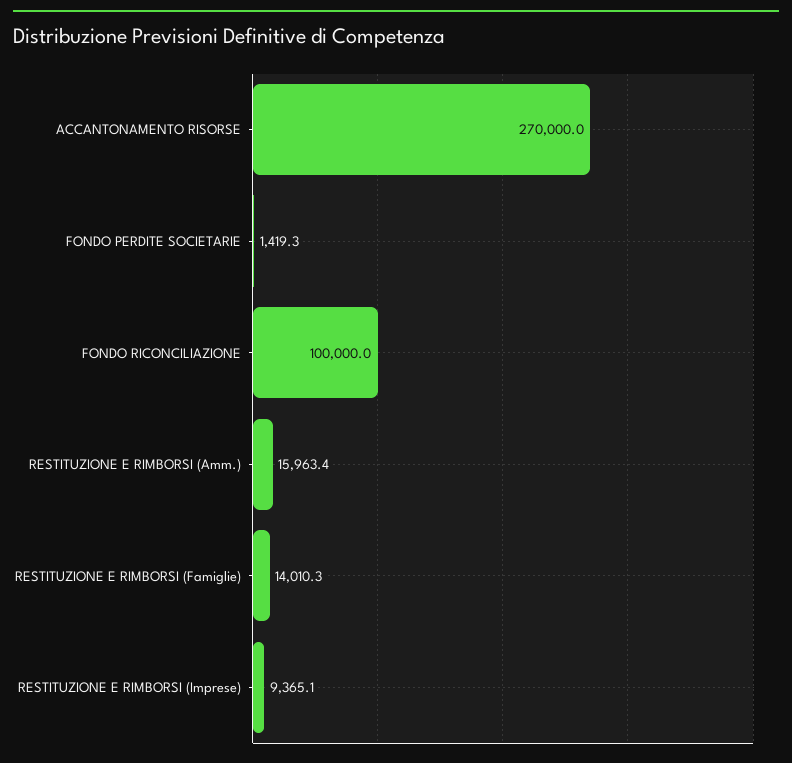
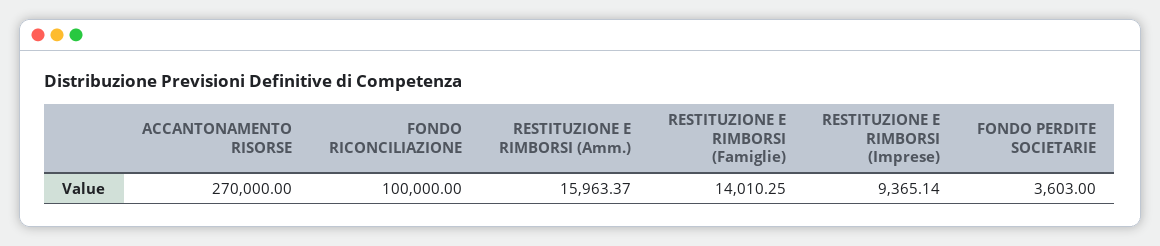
FONDO PERDITE SOCIETARIE: 1419.3 -> 3603

